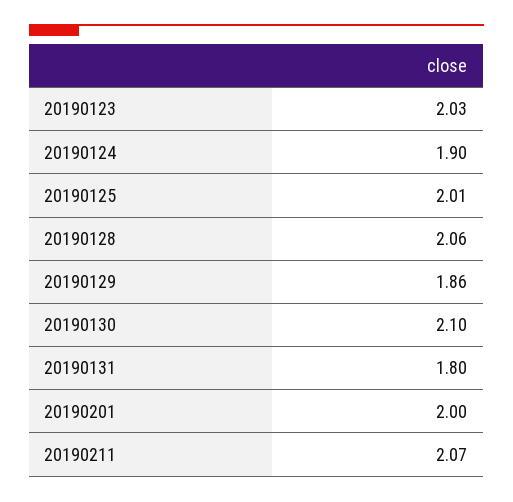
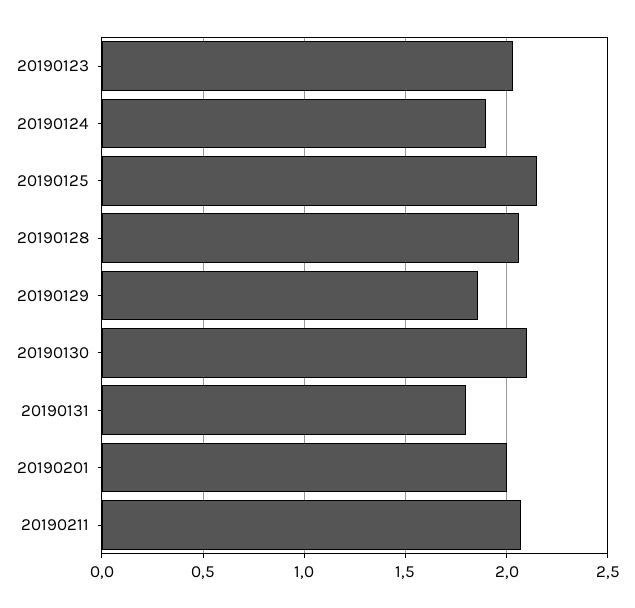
20190125: 2.01 -> 2.15

